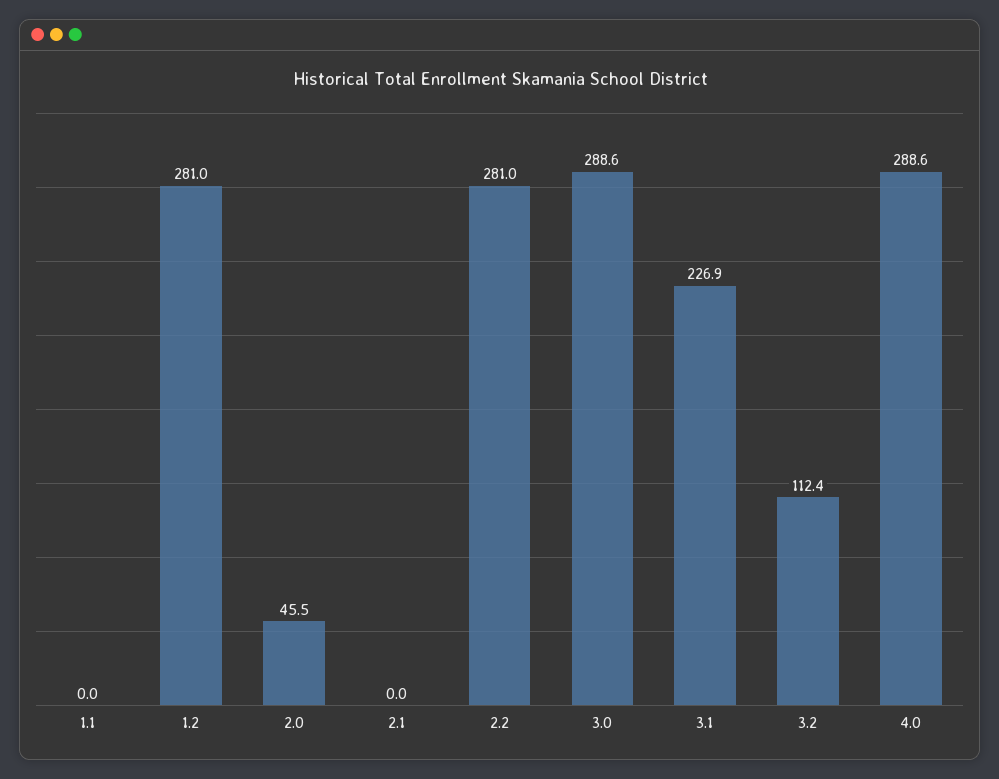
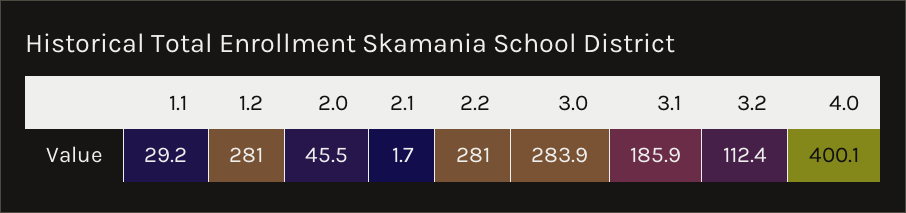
1.1: 0 -> 29.2
2.1: 0 -> 1.7
3.0: 288.6 -> 283.9
3.1: 226.9 -> 185.9
4.0: 288.6 -> 400.1

